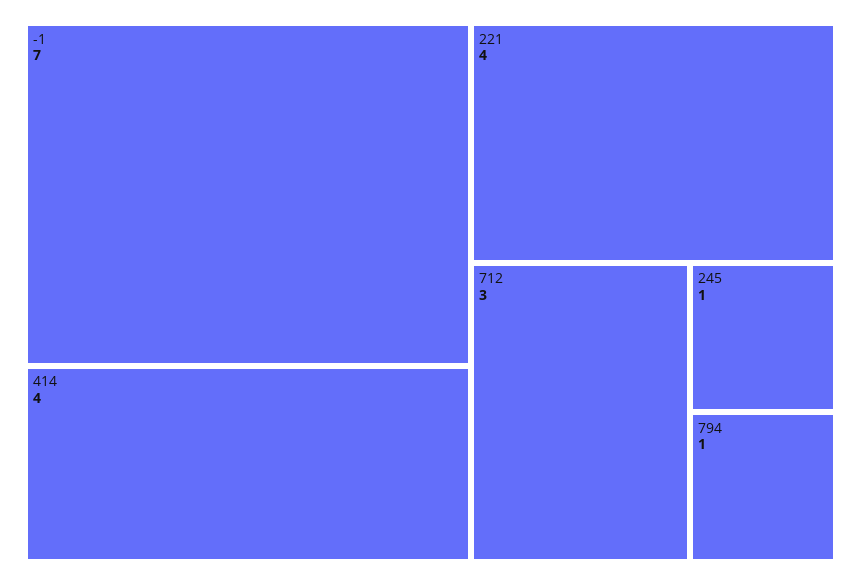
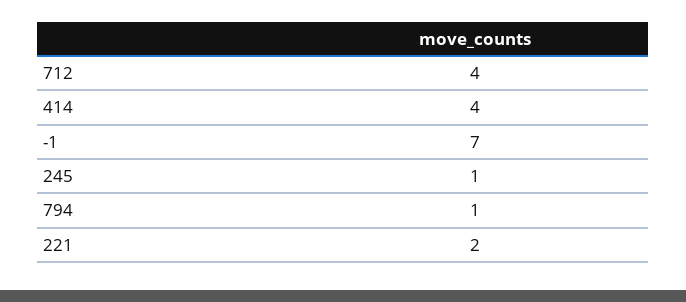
221: 4 -> 2
712: 3 -> 4

